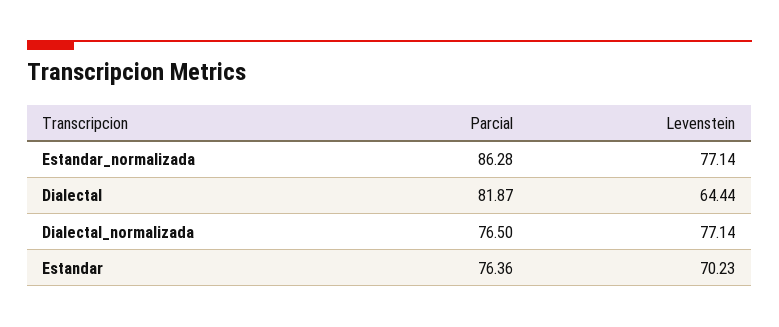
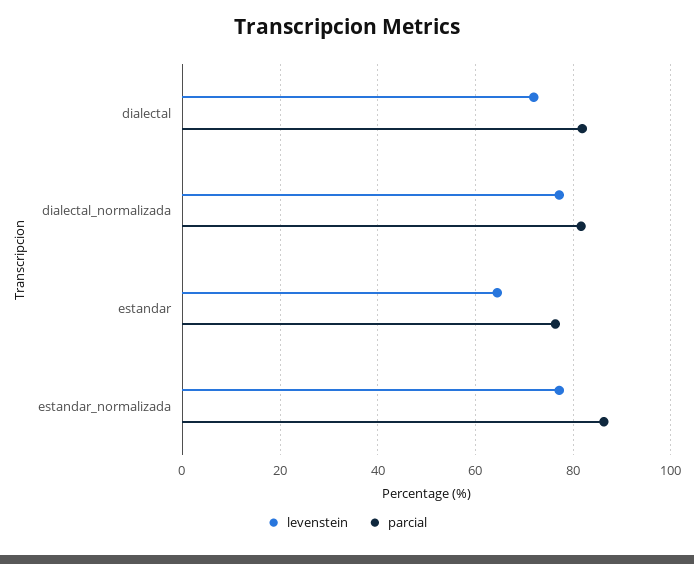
Levenstein, Dialectal: 64.44 -> 72
Parcial, Dialectal_normalizada: 76.5 -> 82
Levenstein, Estandar: 70.23 -> 64

